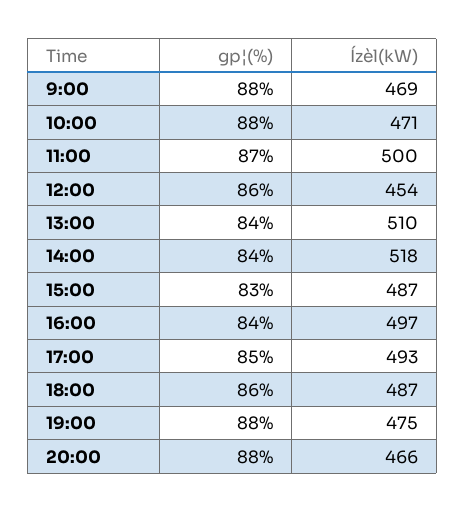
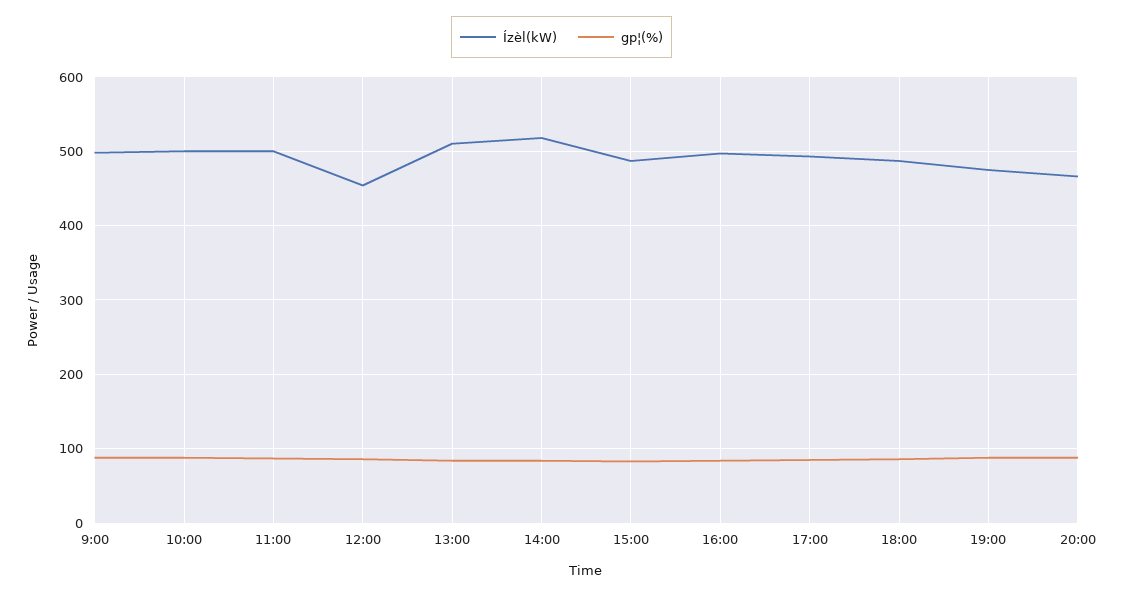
Ízèl(kW), 9:00: 469 -> 500
Ízèl(kW), 10:00: 471 -> 500

